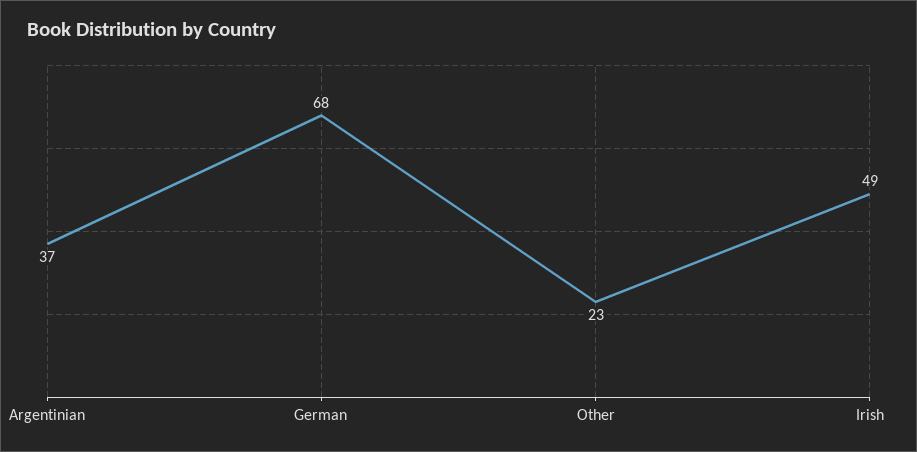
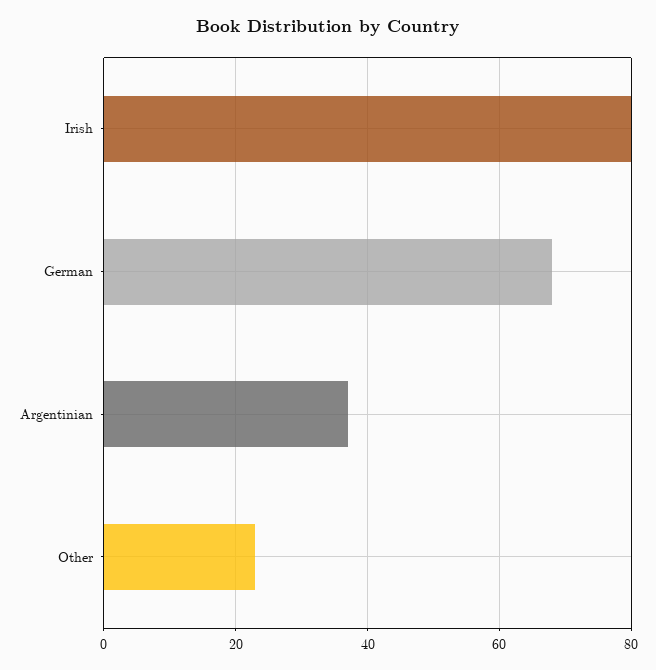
Irish: 49 -> 80

